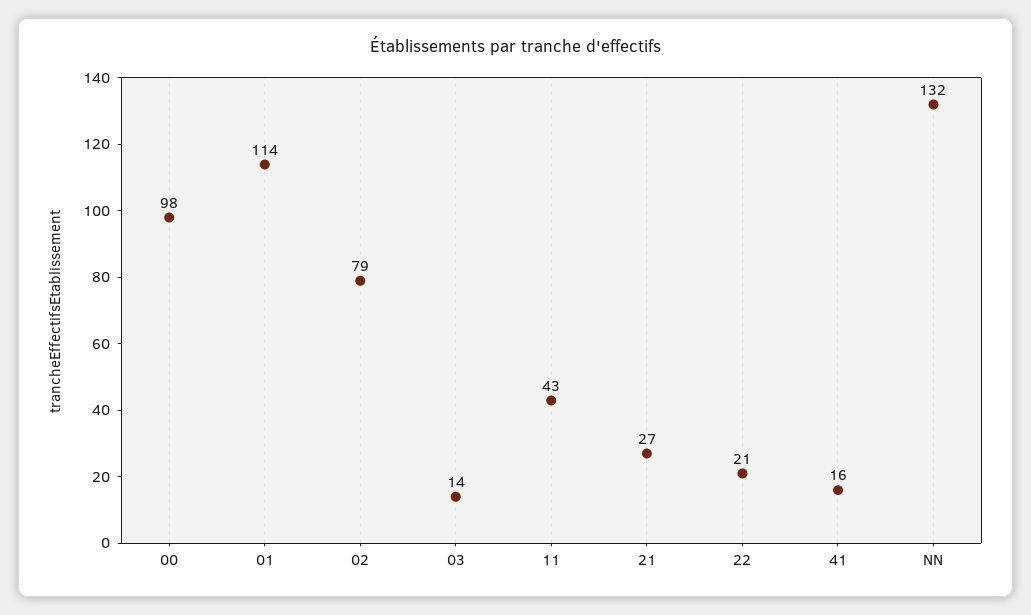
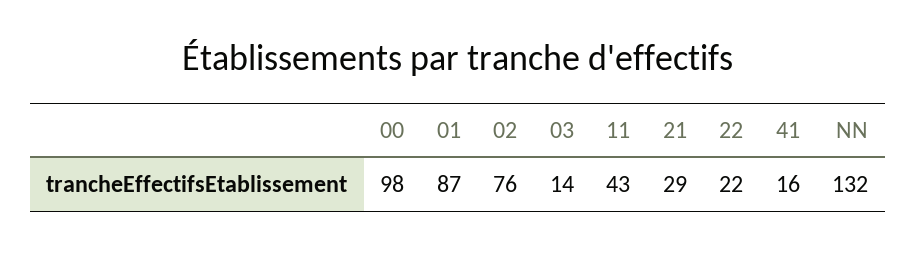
01: 114 -> 87
02: 79 -> 76
21: 27 -> 29
22: 21 -> 22

